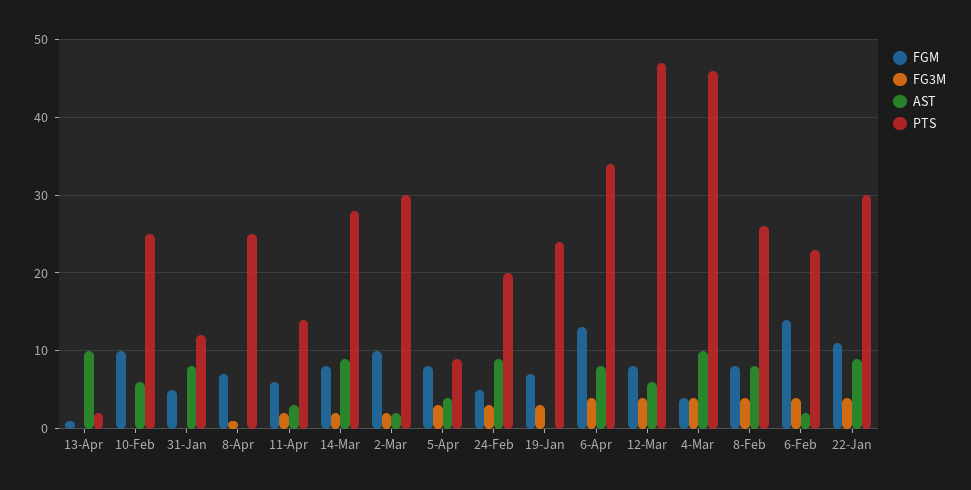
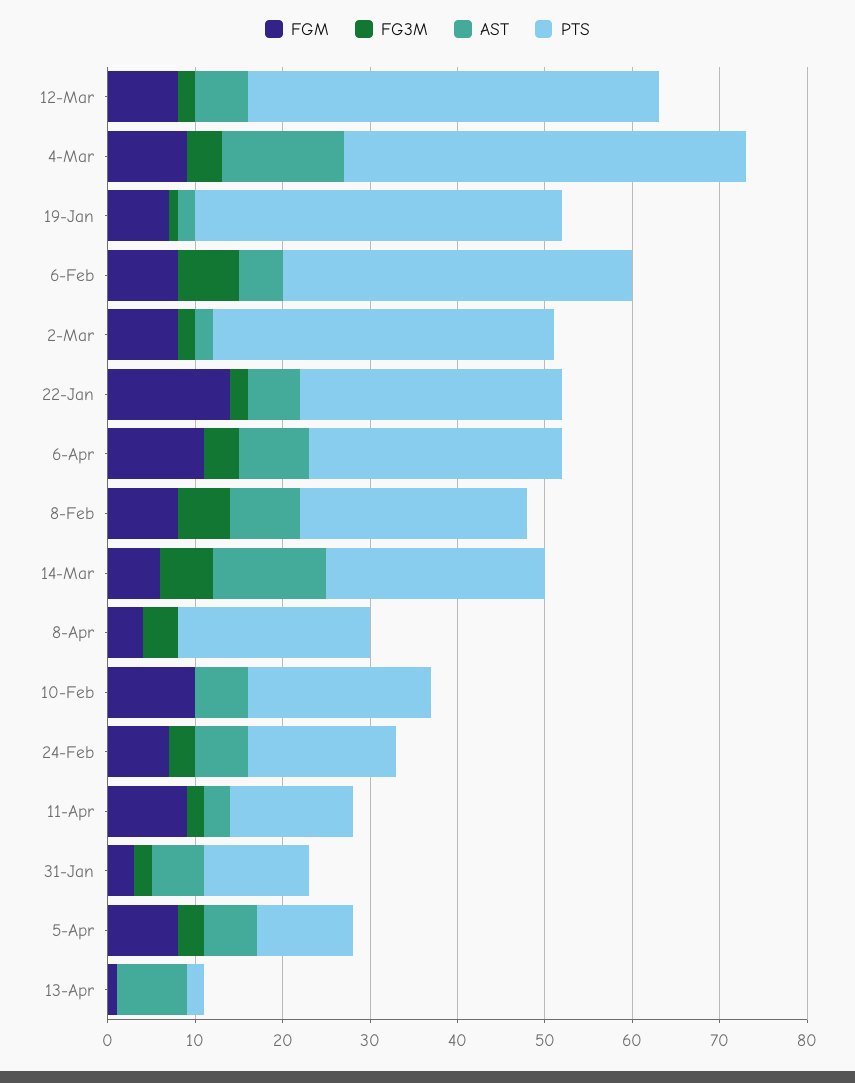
AST, 13-Apr: 10 -> 8
PTS, 10-Feb: 25 -> 21
FGM, 31-Jan: 5 -> 3
FG3M, 31-Jan: 0 -> 2
AST, 31-Jan: 8 -> 6
FGM, 8-Apr: 7 -> 4
FG3M, 8-Apr: 1 -> 4
PTS, 8-Apr: 25 -> 22
FGM, 11-Apr: 6 -> 9
FGM, 14-Mar: 8 -> 6
FG3M, 14-Mar: 2 -> 6
AST, 14-Mar: 9 -> 13
PTS, 14-Mar: 28 -> 25
FGM, 2-Mar: 10 -> 8
PTS, 2-Mar: 30 -> 39
AST, 5-Apr: 4 -> 6
PTS, 5-Apr: 9 -> 11
FGM, 24-Feb: 5 -> 7
AST, 24-Feb: 9 -> 6
PTS, 24-Feb: 20 -> 17
FG3M, 19-Jan: 3 -> 1
AST, 19-Jan: 0 -> 2
PTS, 19-Jan: 24 -> 42
FGM, 6-Apr: 13 -> 11
PTS, 6-Apr: 34 -> 29
FG3M, 12-Mar: 4 -> 2
FGM, 4-Mar: 4 -> 9
AST, 4-Mar: 10 -> 14
FG3M, 8-Feb: 4 -> 6
FGM, 6-Feb: 14 -> 8
FG3M, 6-Feb: 4 -> 7
AST, 6-Feb: 2 -> 5
PTS, 6-Feb: 23 -> 40
FGM, 22-Jan: 11 -> 14
FG3M, 22-Jan: 4 -> 2
AST, 22-Jan: 9 -> 6

